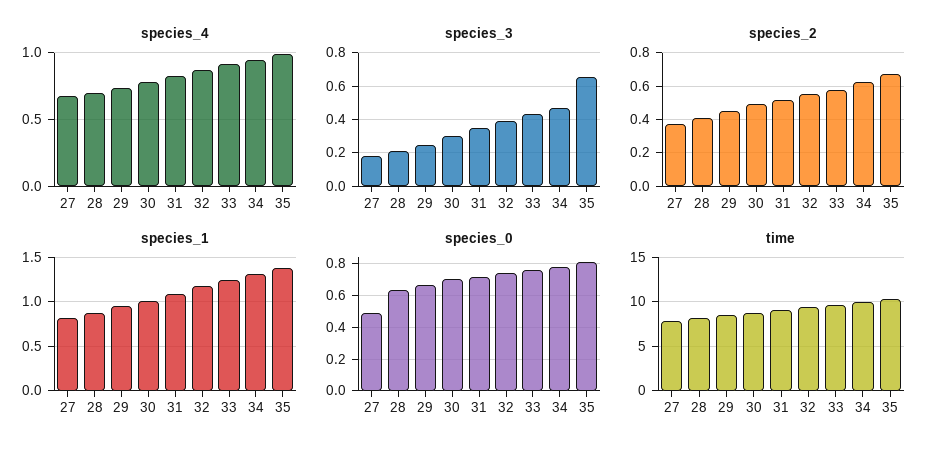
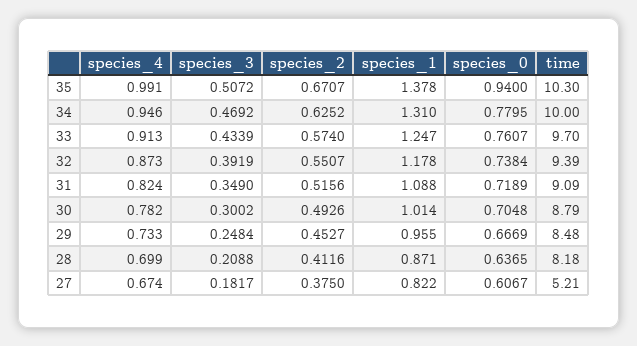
species_3, 35: 0.65 -> 0.5072
species_0, 27: 0.5 -> 0.6067
species_0, 35: 0.8 -> 0.94
time, 27: 8 -> 5.21

